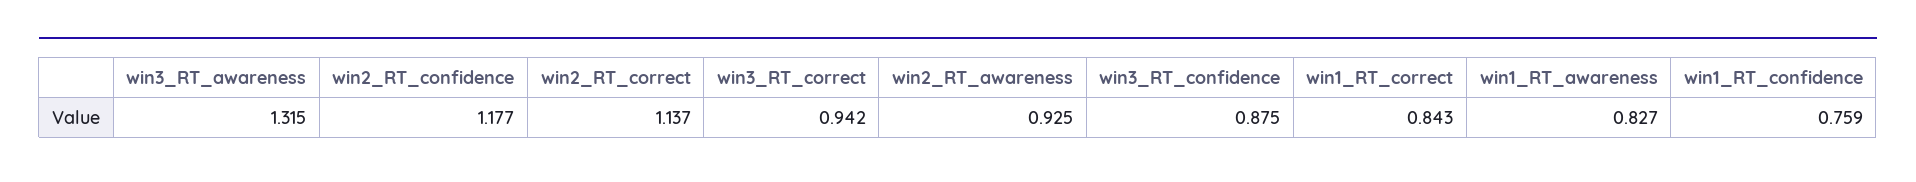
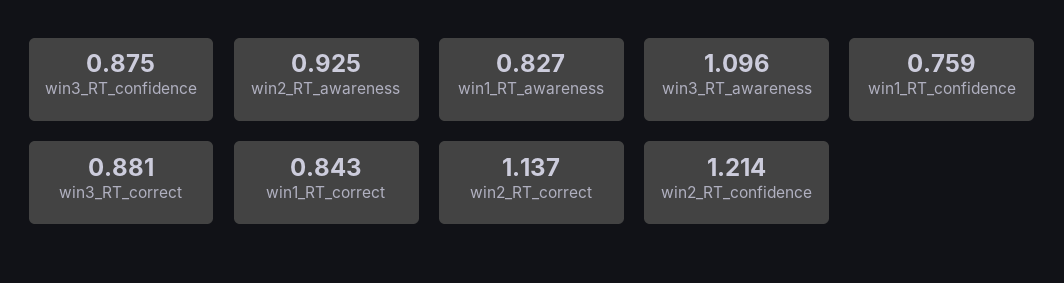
win3_RT_awareness: 1.315 -> 1.096
win2_RT_confidence: 1.177 -> 1.214
win3_RT_correct: 0.942 -> 0.881

